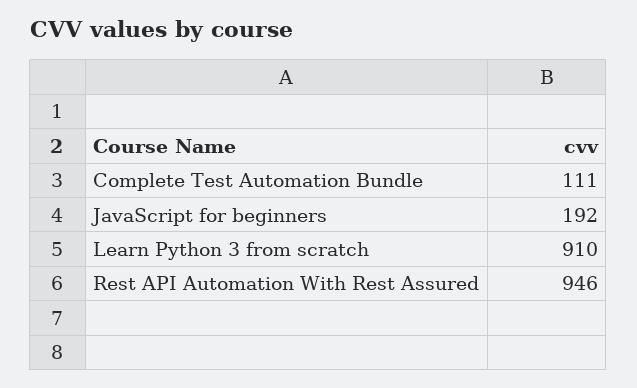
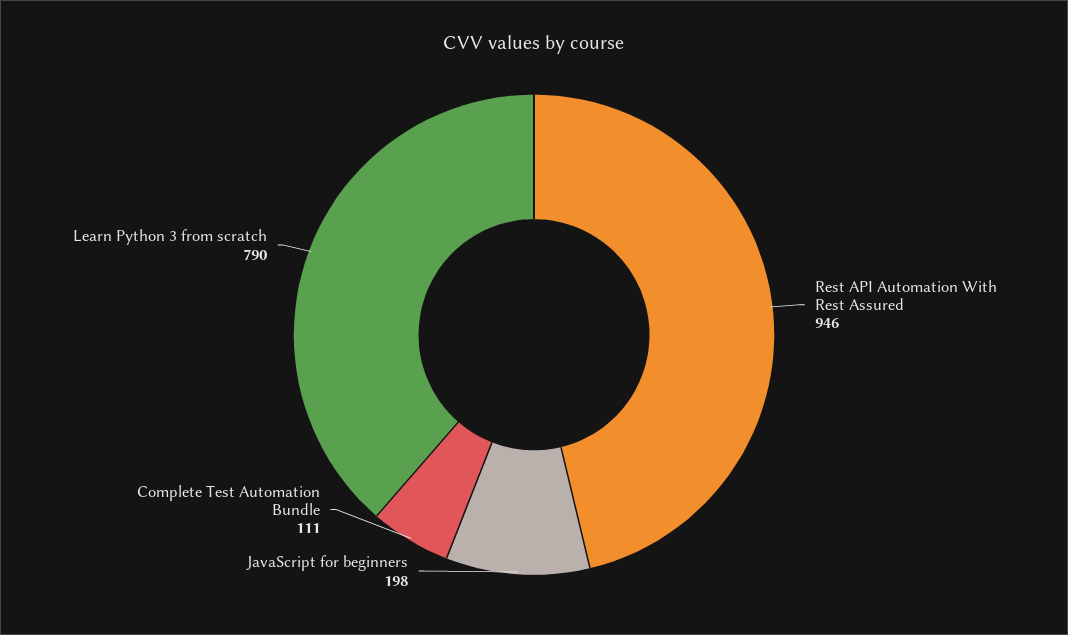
JavaScript for beginners: 192 -> 198
Learn Python 3 from scratch: 910 -> 790

